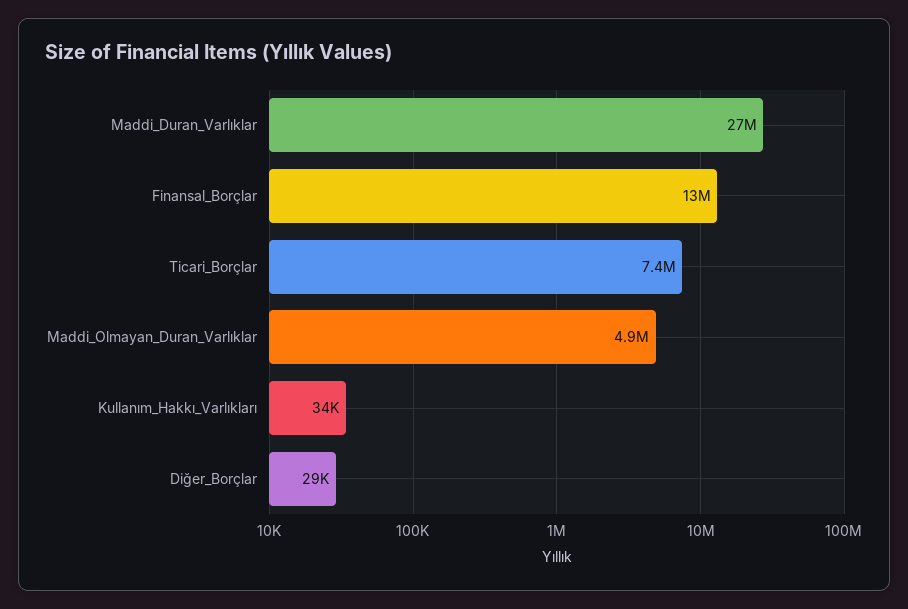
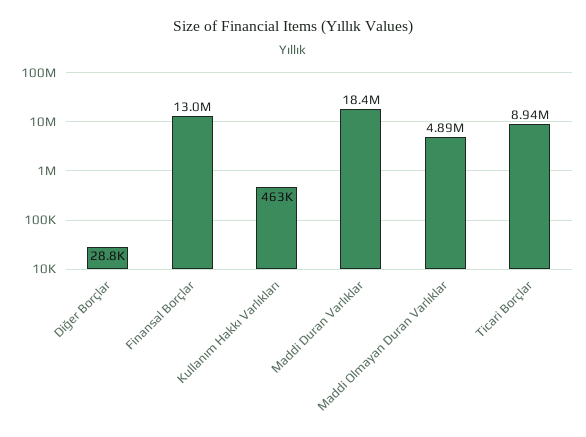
Maddi_Duran_Varlıklar: 27000000 -> 18400000
Ticari_Borçlar: 7400000 -> 8940000
Kullanım_Hakkı_Varlıkları: 34000 -> 463000

